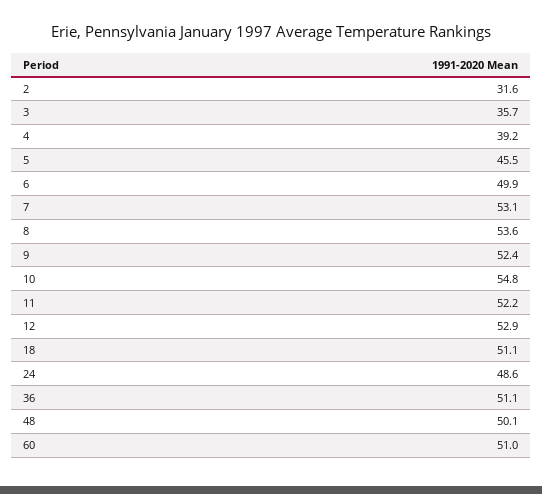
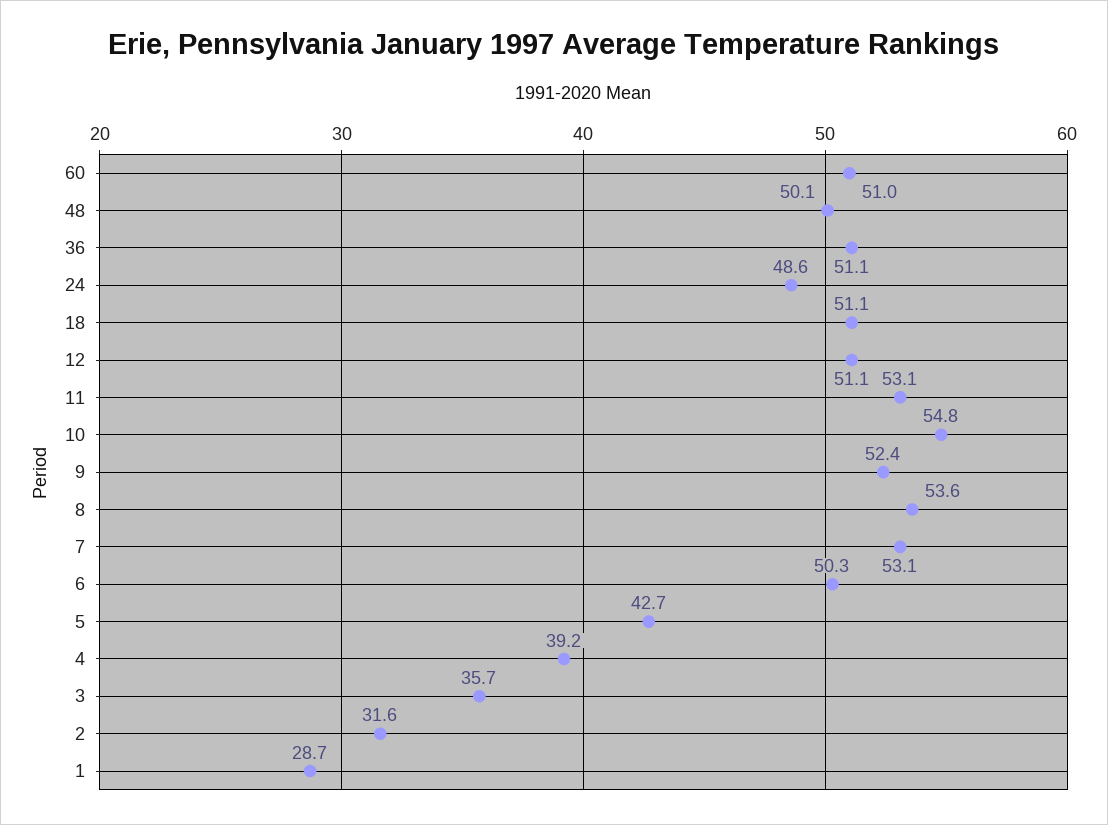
5: 45.5 -> 42.7
6: 49.9 -> 50.3
11: 52.2 -> 53.1
12: 52.9 -> 51.1
1: none -> 28.7

